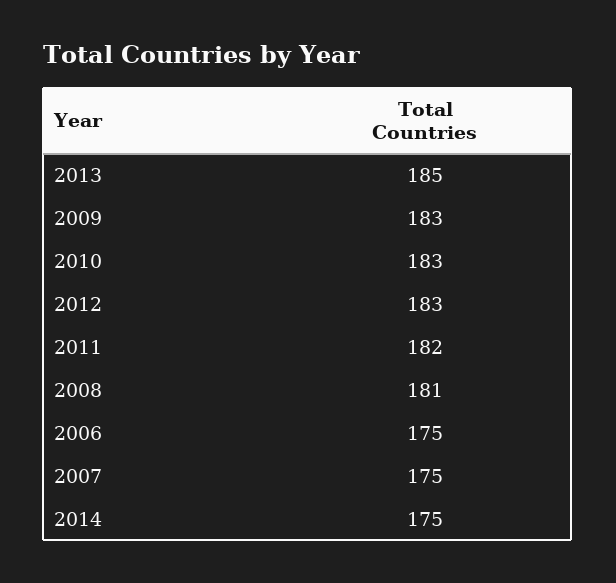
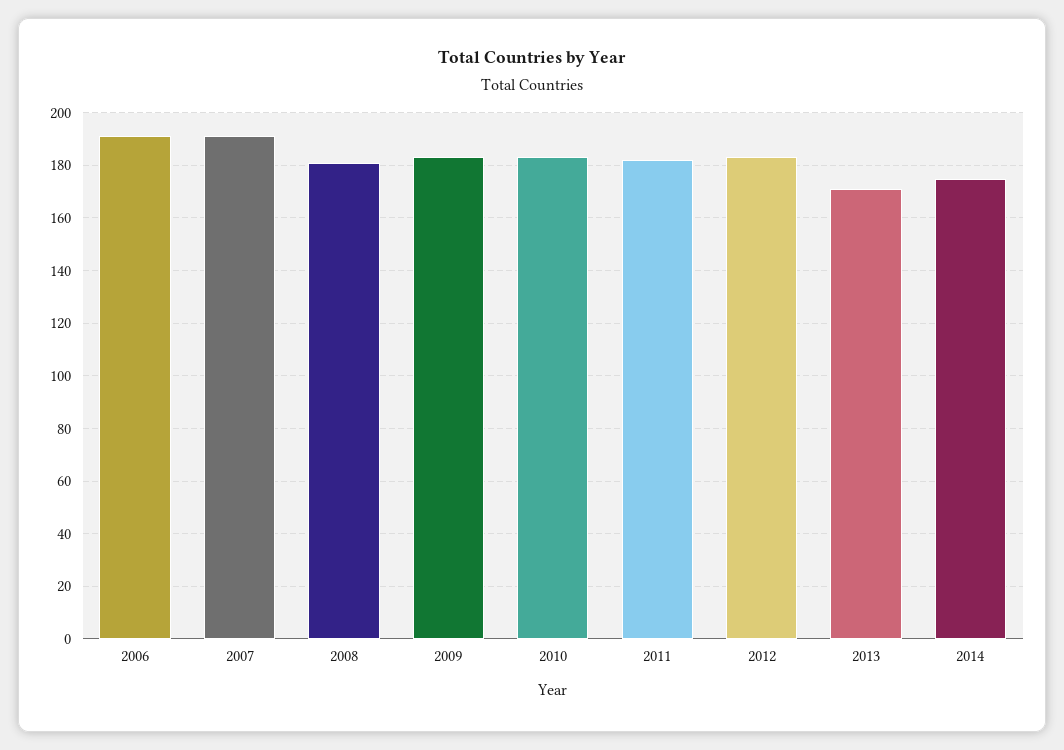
2013: 185 -> 170
2006: 175 -> 190
2007: 175 -> 190

